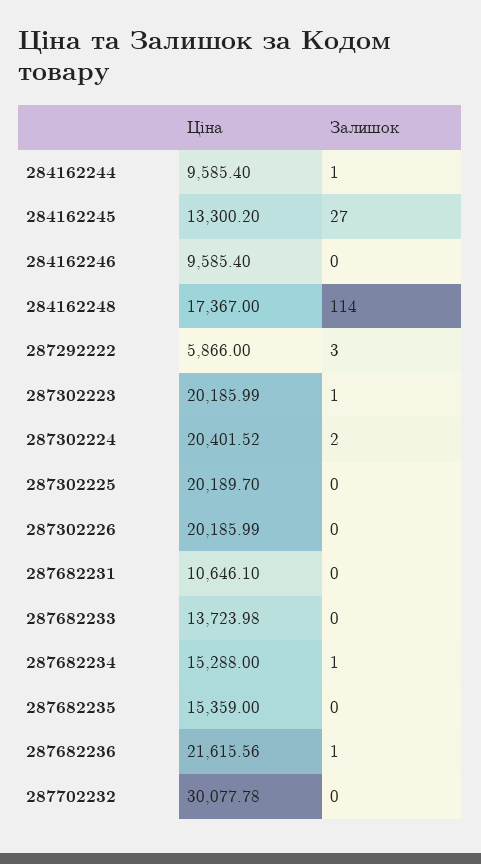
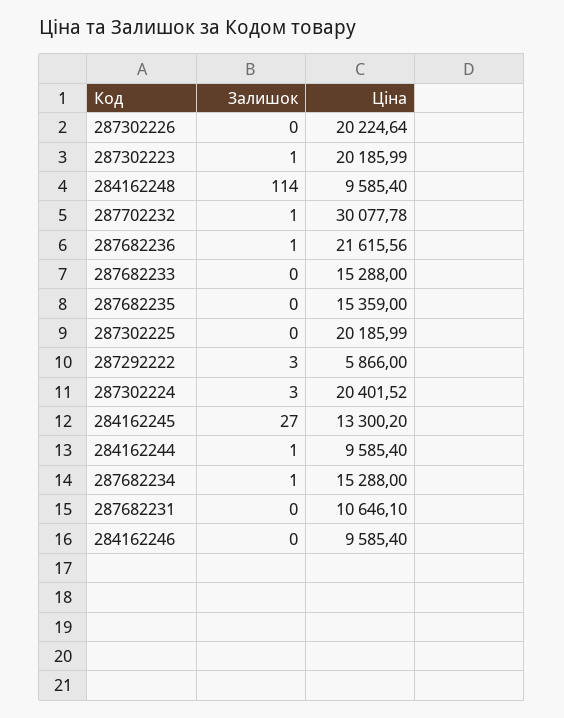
Ціна, 284162248: 17367 -> 9585.4
Залишок, 287302224: 2 -> 3
Ціна, 287302225: 20189.7 -> 20185.99
Ціна, 287302226: 20185.99 -> 20224.64
Ціна, 287682233: 13723.98 -> 15288
Залишок, 287702232: 0 -> 1

